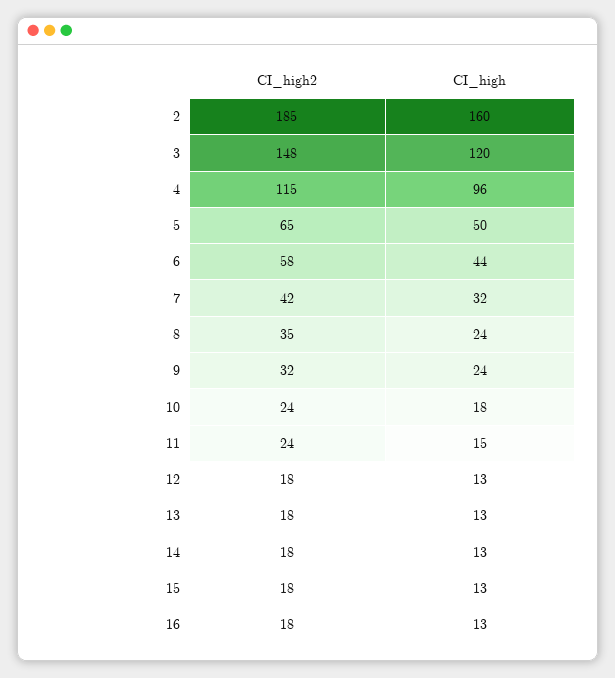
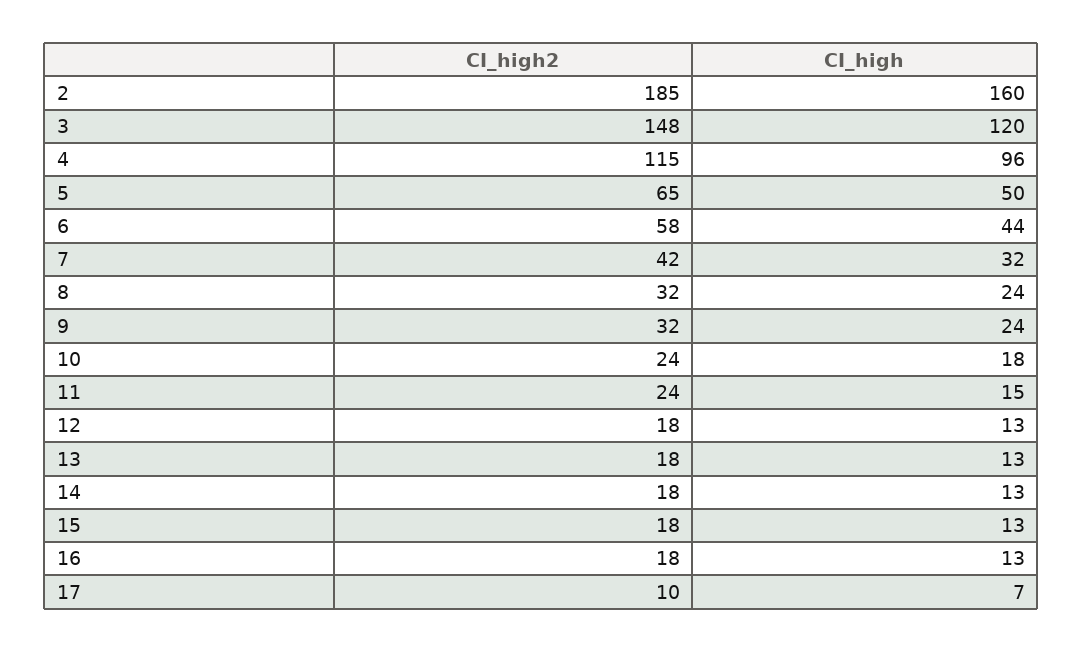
CI_high2, 8: 35 -> 32
CI_high2, 17: none -> 10
CI_high, 17: none -> 7

